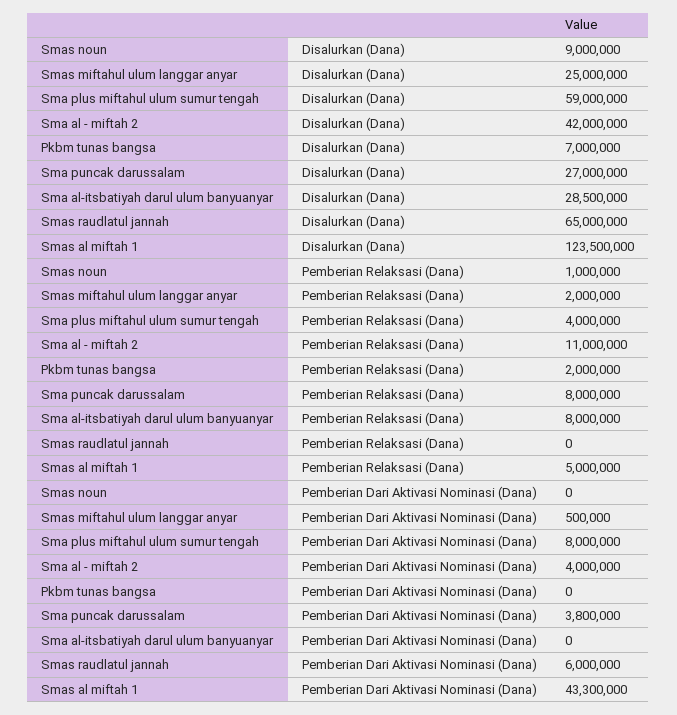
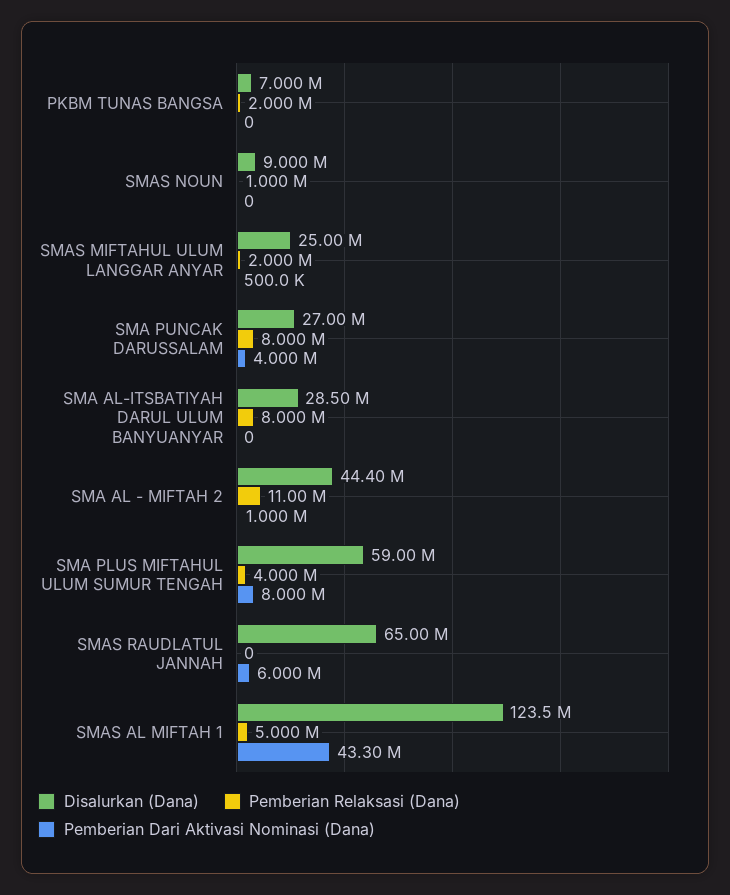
Disalurkan (Dana), Sma al - miftah 2: 42000000 -> 44400000
Pemberian Dari Aktivasi Nominasi (Dana), Sma al - miftah 2: 4000000 -> 1000000
Pemberian Dari Aktivasi Nominasi (Dana), Sma puncak darussalam: 3800000 -> 4000000

